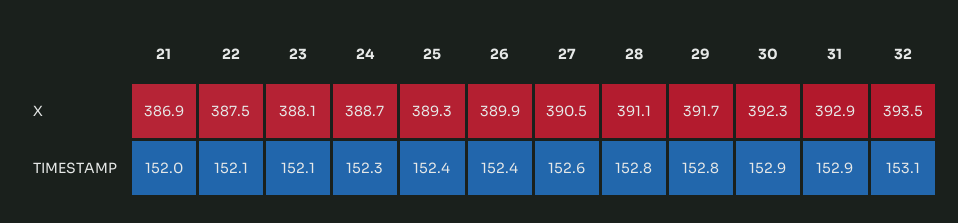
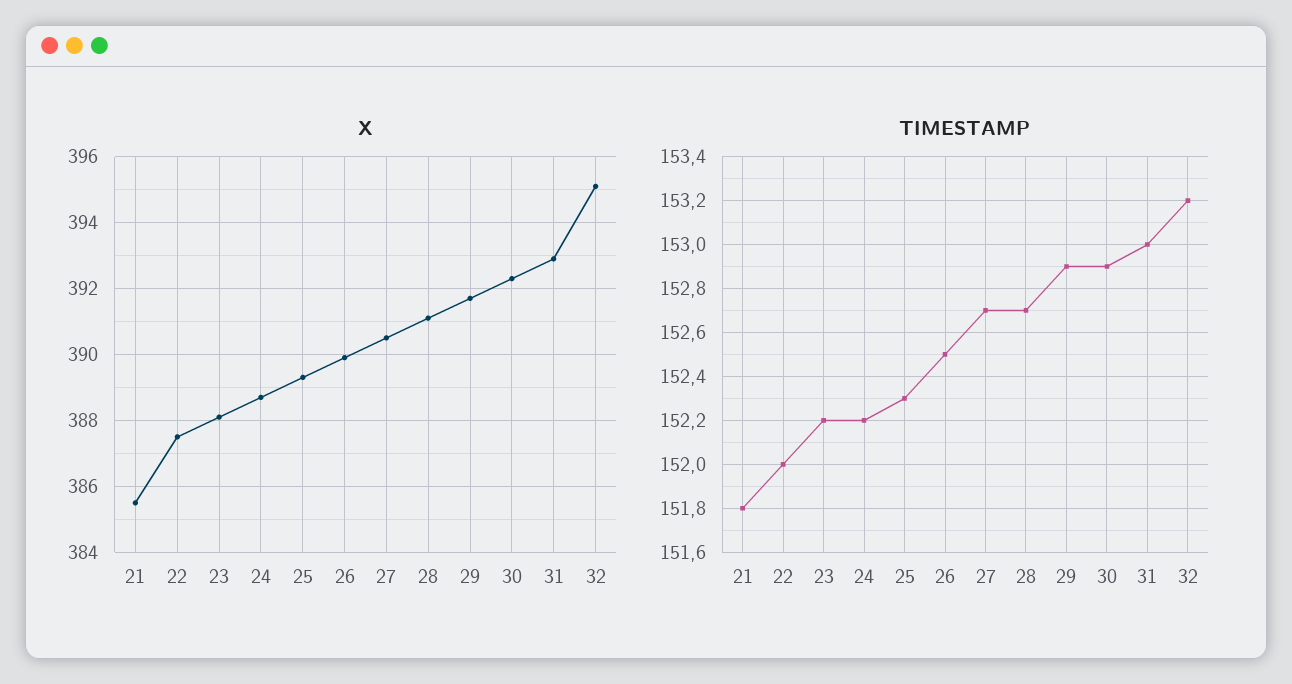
X, 21: 386.9 -> 385.5
X, 32: 393.5 -> 395
TIMESTAMP, 21: 152 -> 151.8
TIMESTAMP, 22: 152.1 -> 152
TIMESTAMP, 23: 152.1 -> 152.2
TIMESTAMP, 24: 152.3 -> 152.2
TIMESTAMP, 25: 152.4 -> 152.3
TIMESTAMP, 26: 152.4 -> 152.5
TIMESTAMP, 27: 152.6 -> 152.7
TIMESTAMP, 28: 152.8 -> 152.7
TIMESTAMP, 29: 152.8 -> 152.9
TIMESTAMP, 31: 152.9 -> 153
TIMESTAMP, 32: 153.1 -> 153.2

